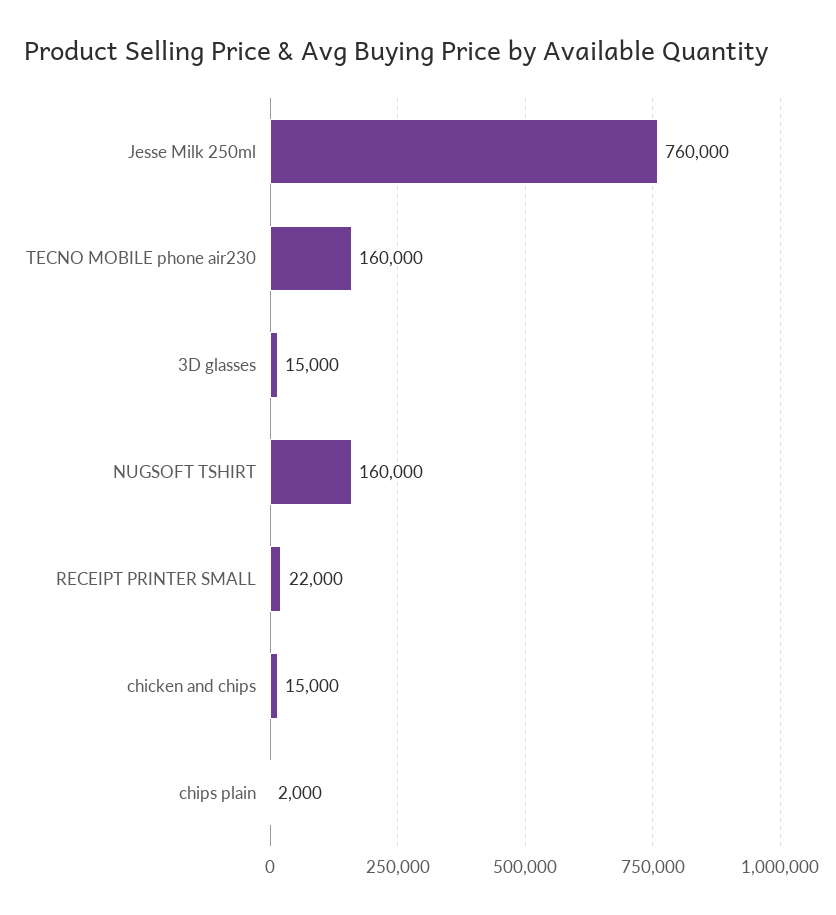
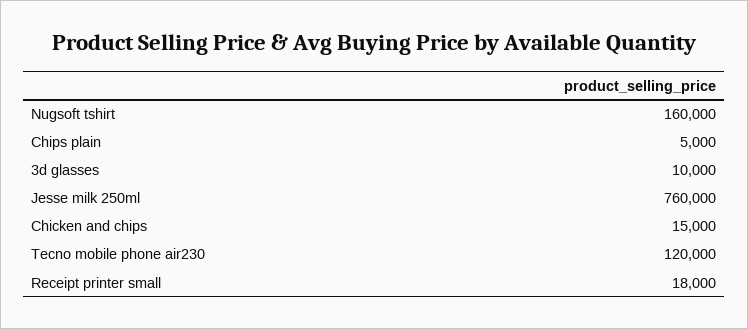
TECNO MOBILE phone air230: 160000 -> 120000
3D glasses: 15000 -> 10000
RECEIPT PRINTER SMALL: 22000 -> 18000
chips plain: 2000 -> 5000

